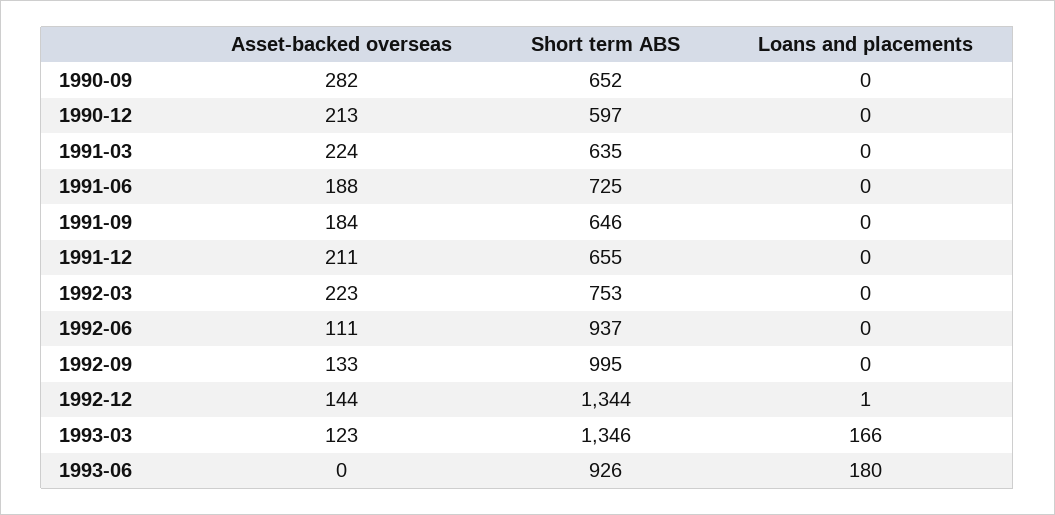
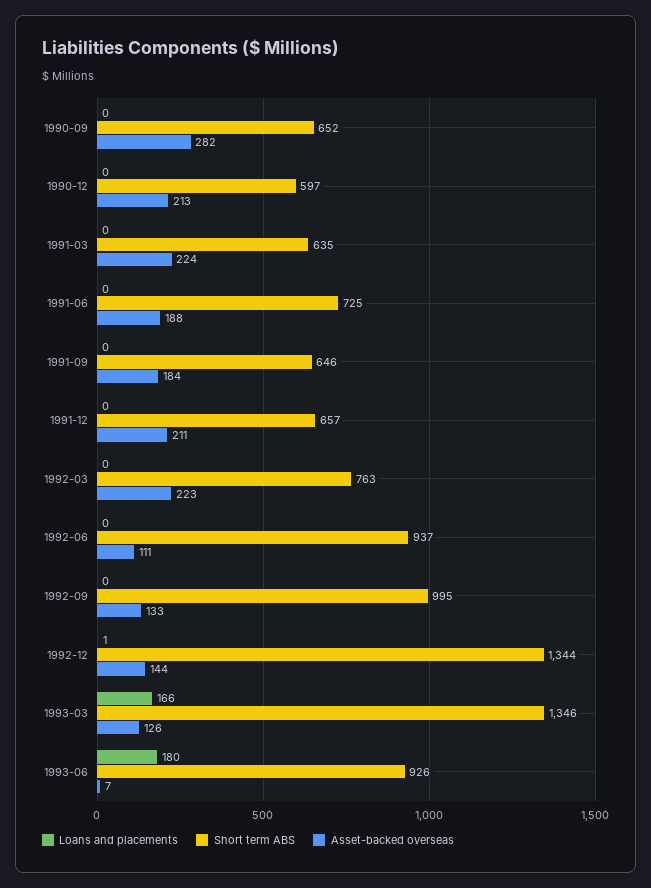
Short term ABS, 1991-12: 655 -> 657
Short term ABS, 1992-03: 753 -> 763
Asset-backed overseas, 1993-03: 123 -> 126
Asset-backed overseas, 1993-06: 0 -> 7

